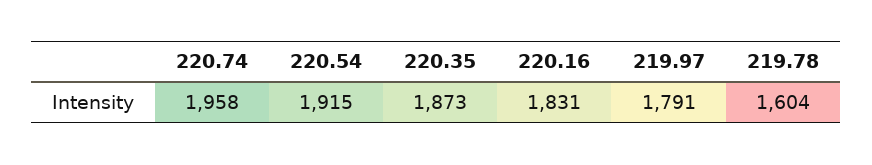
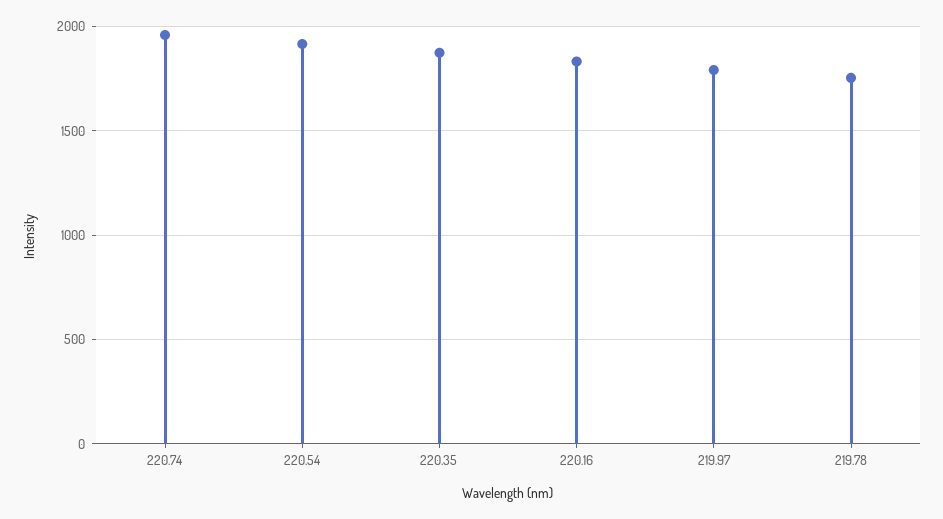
219.78: 1604 -> 1750

